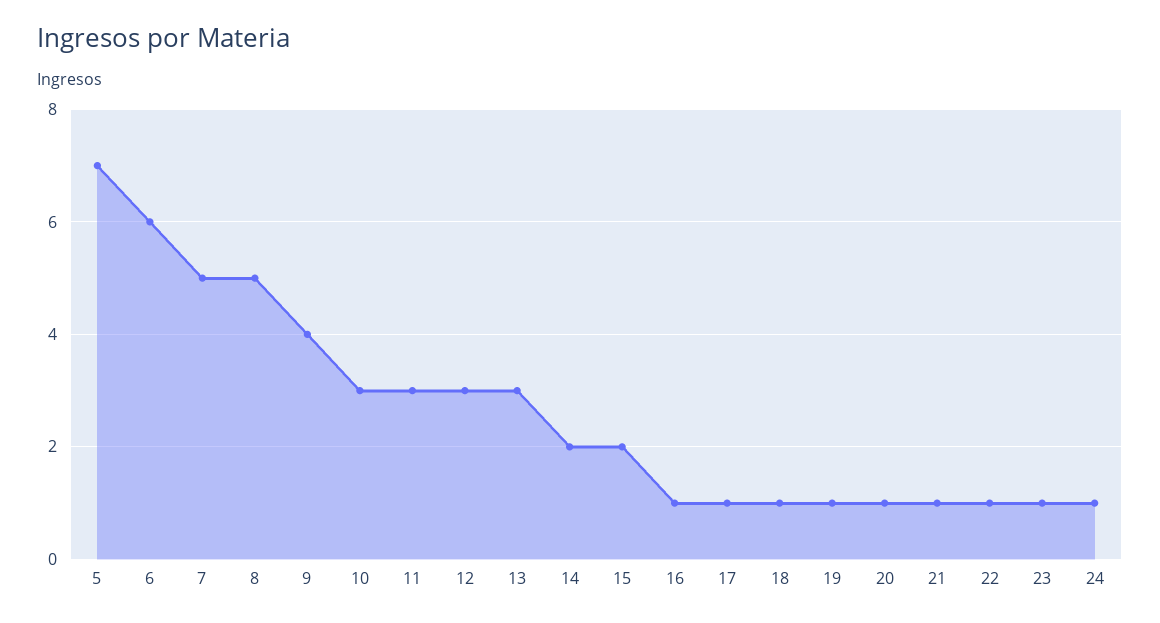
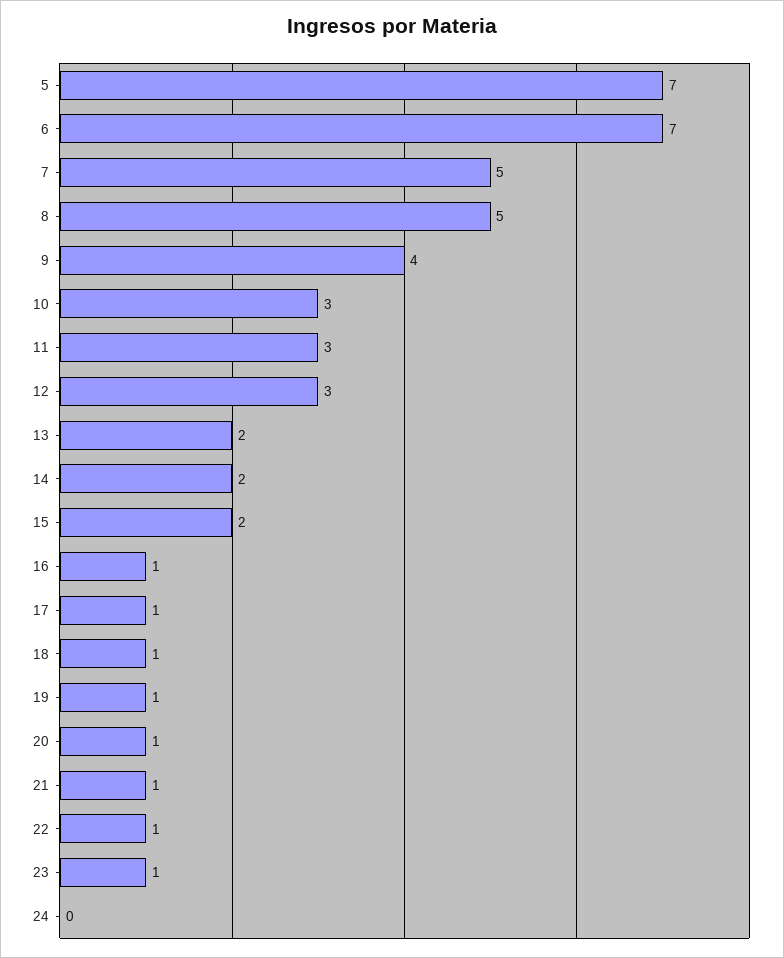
6: 6 -> 7
13: 3 -> 2
24: 1 -> 0

